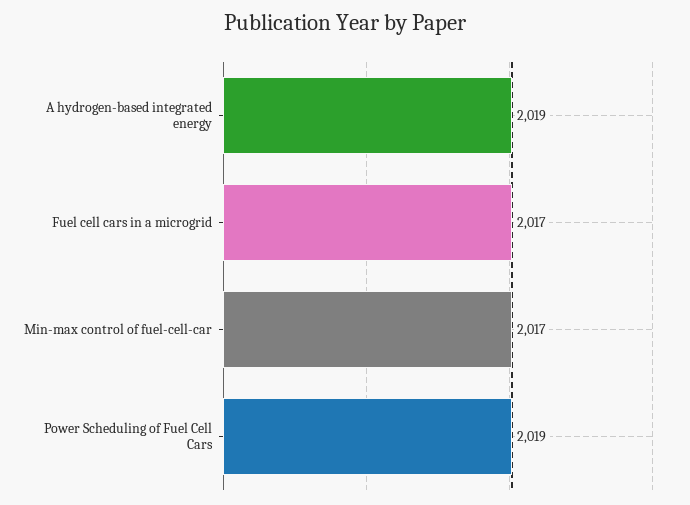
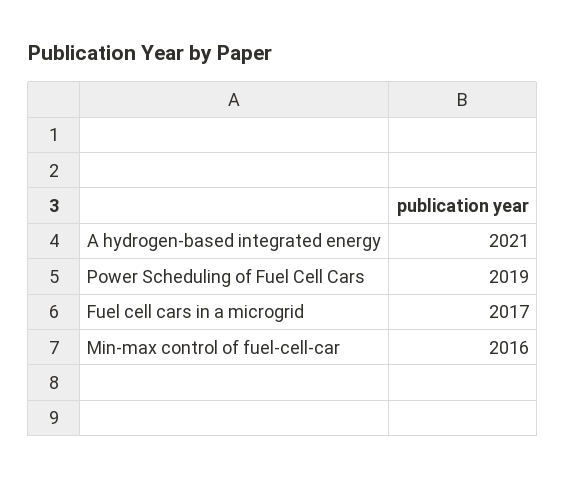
A hydrogen-based integrated energy: 2019 -> 2021
Min-max control of fuel-cell-car: 2017 -> 2016

